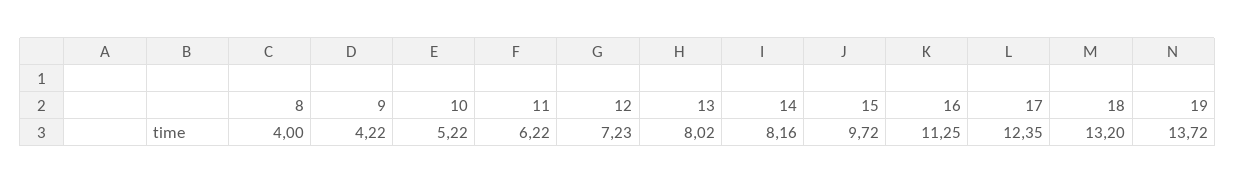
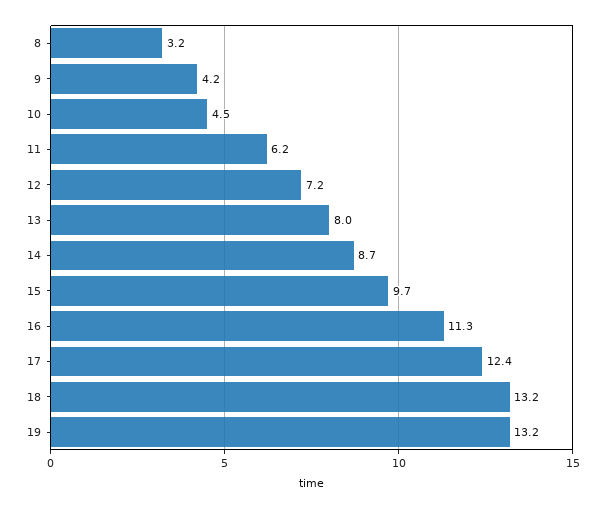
8: 4 -> 3.2
10: 5.22 -> 4.5
14: 8.16 -> 8.7
19: 13.72 -> 13.2

